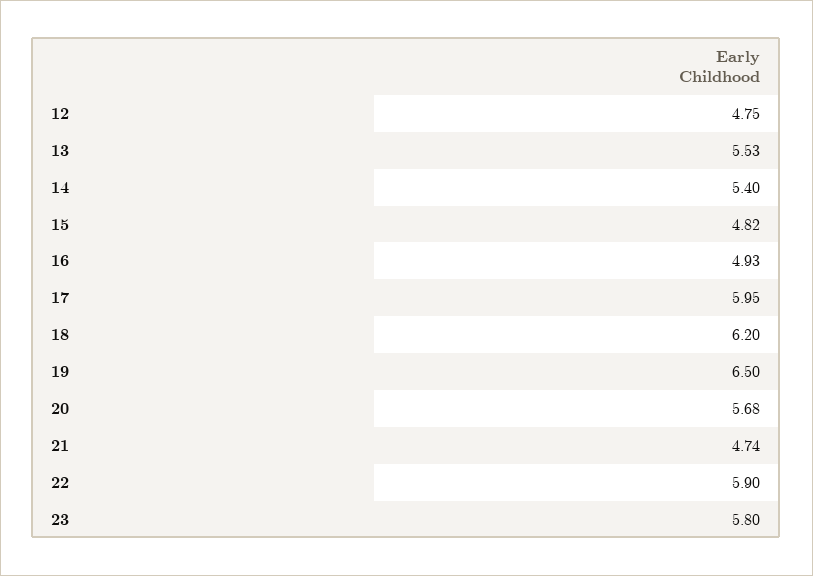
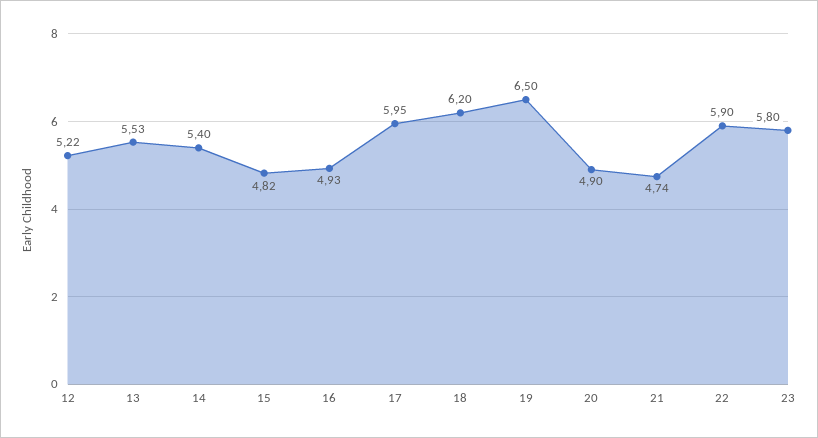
12: 4.75 -> 5.22
20: 5.68 -> 4.9

